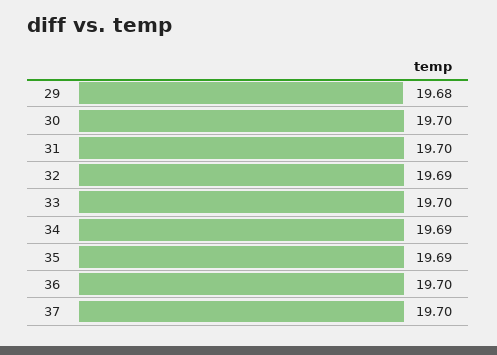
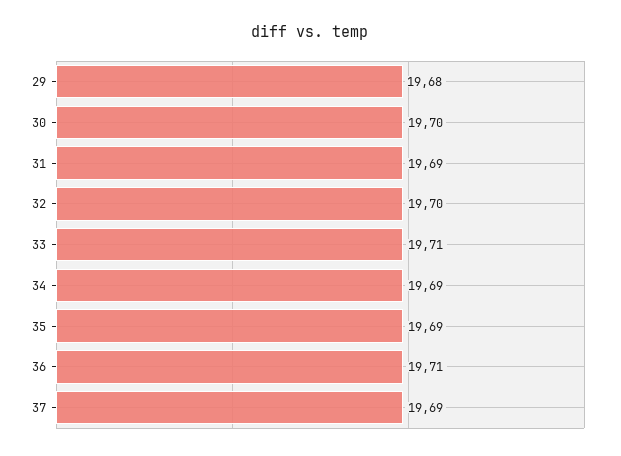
31: 19.7 -> 19.69
32: 19.69 -> 19.7
33: 19.7 -> 19.71
36: 19.7 -> 19.71
37: 19.7 -> 19.69

